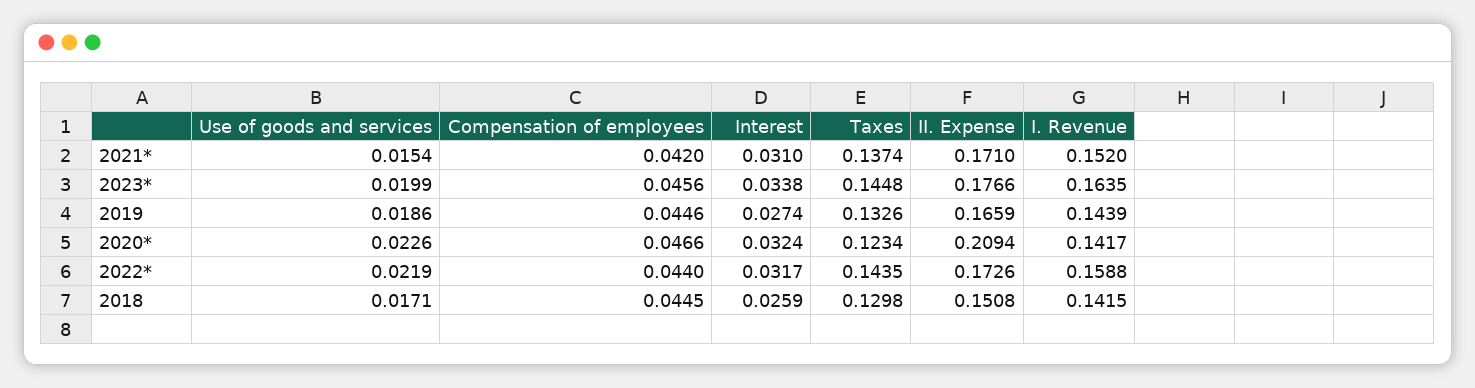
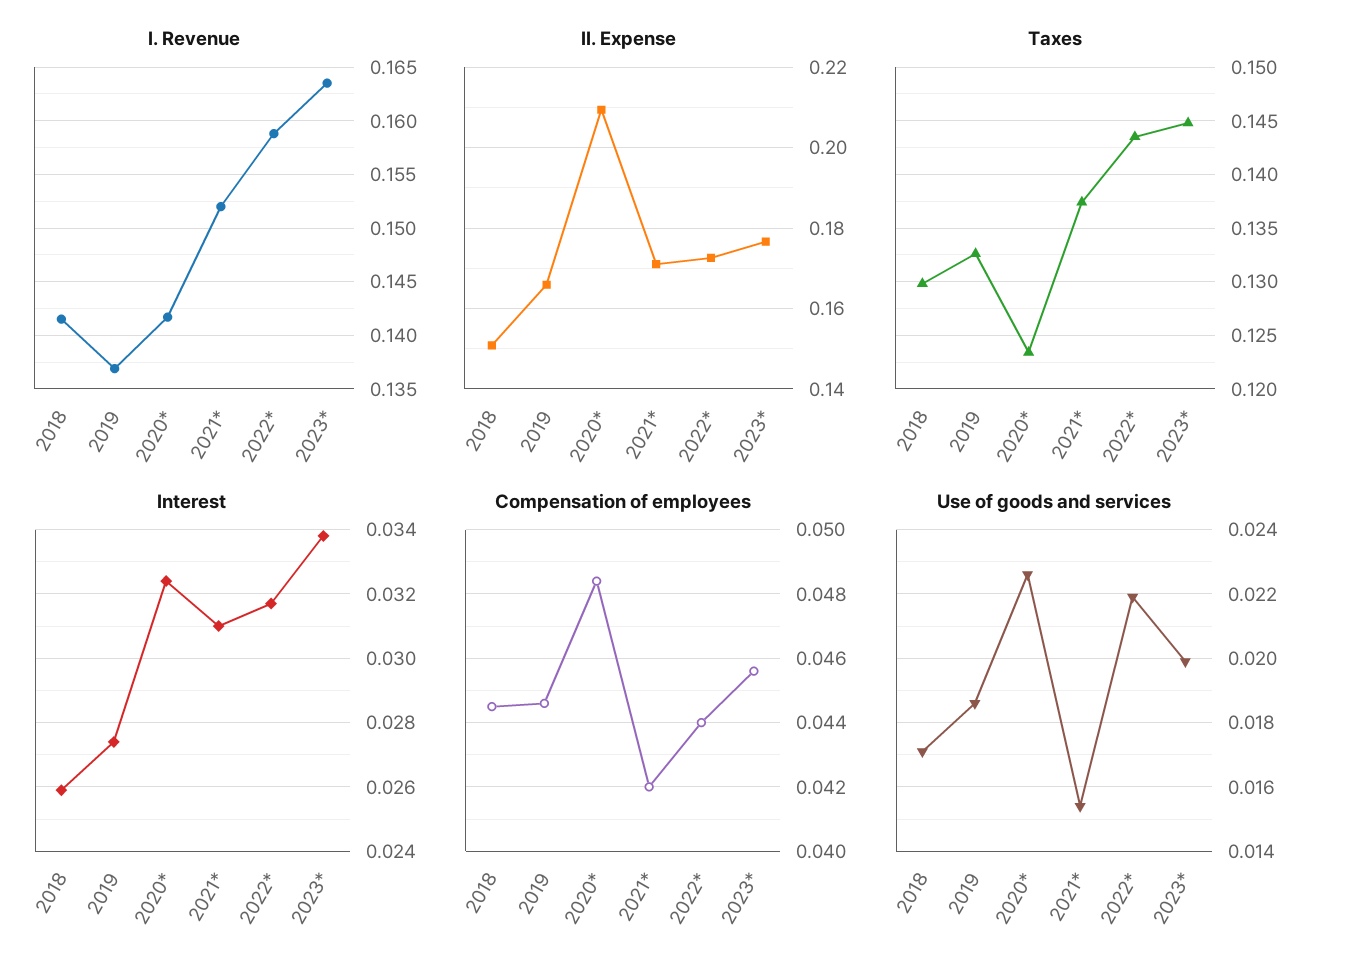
I. Revenue, 2019: 0.1439 -> 0.137
Compensation of employees, 2020*: 0.0466 -> 0.0485

